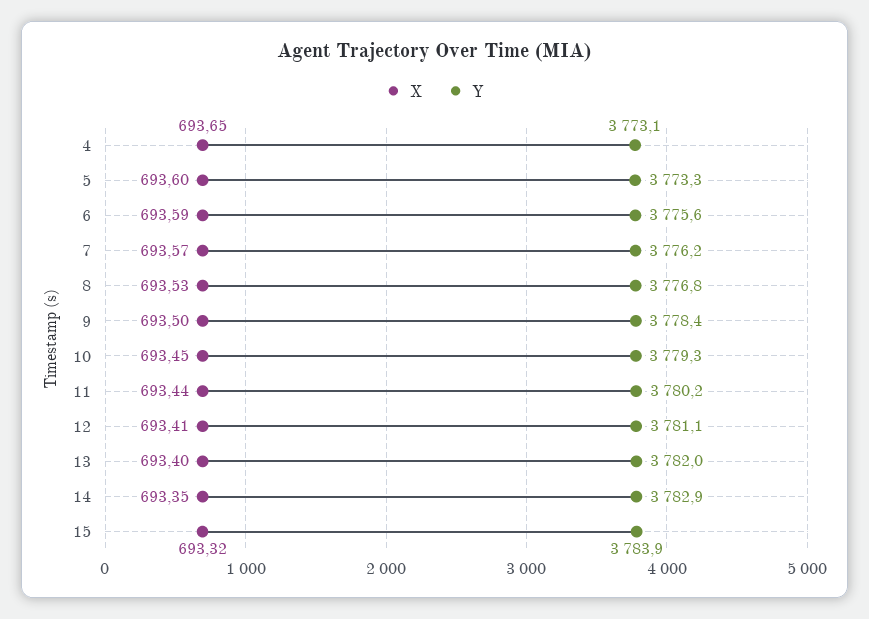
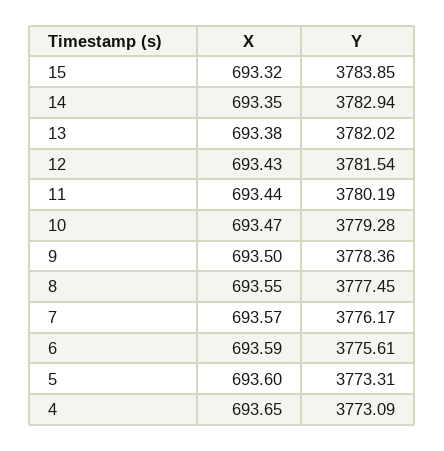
X, 8: 693.53 -> 693.55
Y, 8: 3776.8 -> 3777.45
X, 10: 693.45 -> 693.47
X, 12: 693.41 -> 693.43
Y, 12: 3781.1 -> 3781.54
X, 13: 693.4 -> 693.38

